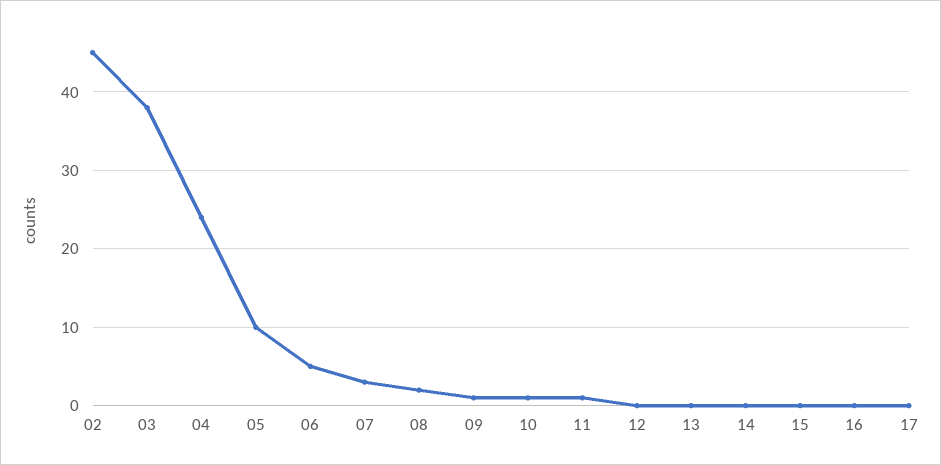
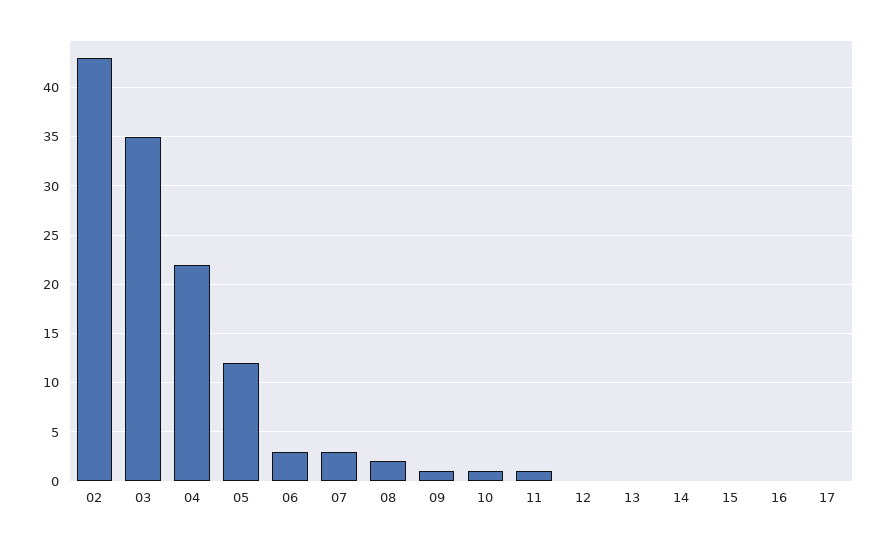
02: 45 -> 43
03: 38 -> 35
04: 24 -> 22
05: 10 -> 12
06: 5 -> 3

